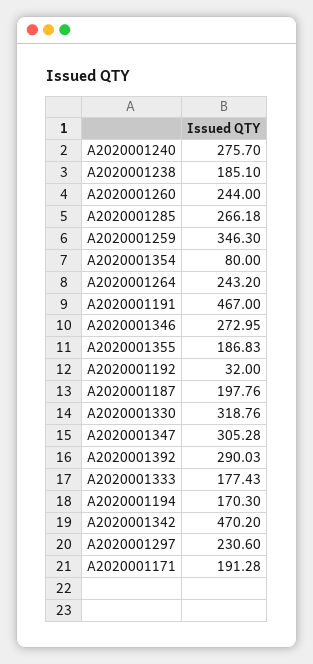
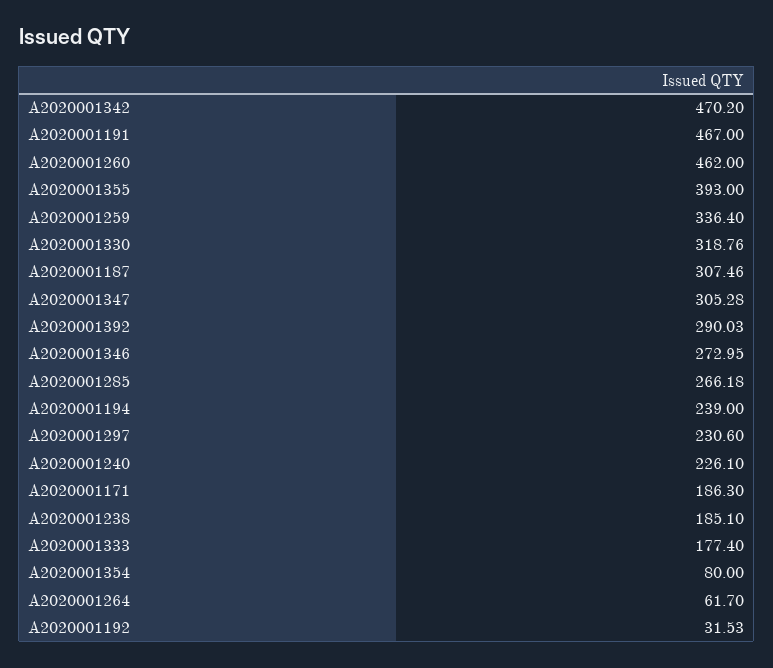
A2020001240: 275.7 -> 226.1
A2020001260: 244 -> 462
A2020001259: 346.3 -> 336.4
A2020001264: 243.2 -> 61.7
A2020001355: 186.83 -> 393
A2020001192: 32 -> 31.53
A2020001187: 197.76 -> 307.46
A2020001333: 177.43 -> 177.4
A2020001194: 170.3 -> 239
A2020001171: 191.28 -> 186.3

